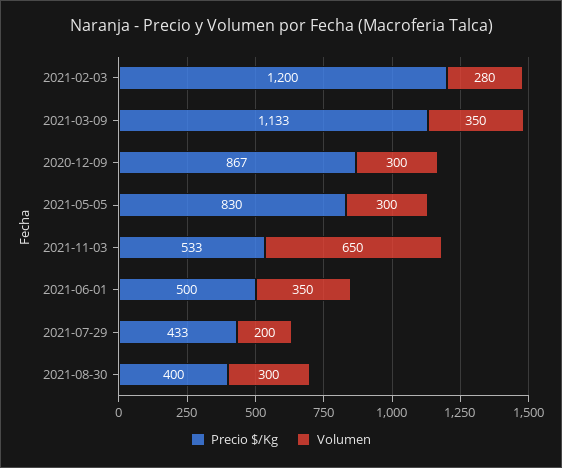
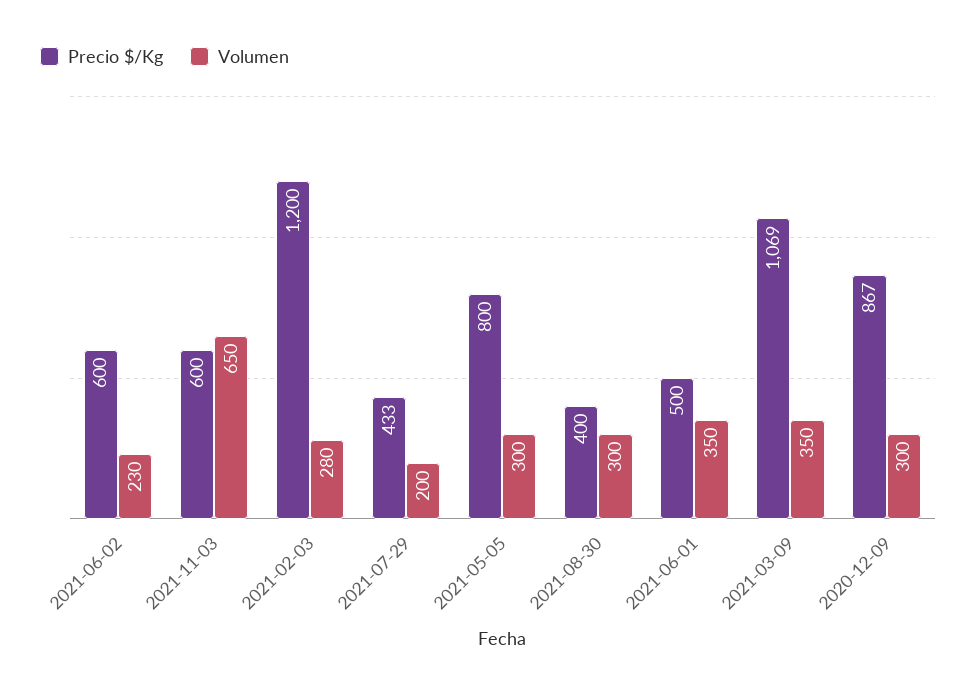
Precio $/Kg, 2021-03-09: 1133 -> 1069
Precio $/Kg, 2021-05-05: 830 -> 800
Precio $/Kg, 2021-11-03: 533 -> 600
Precio $/Kg, 2021-06-02: none -> 600
Volumen, 2021-06-02: none -> 230

